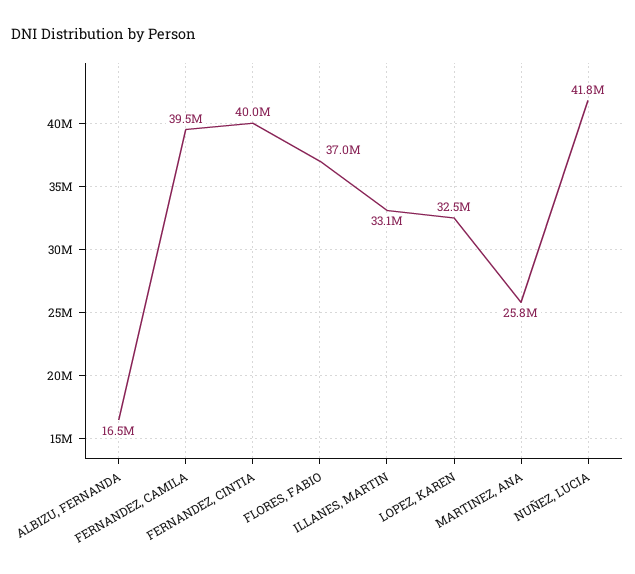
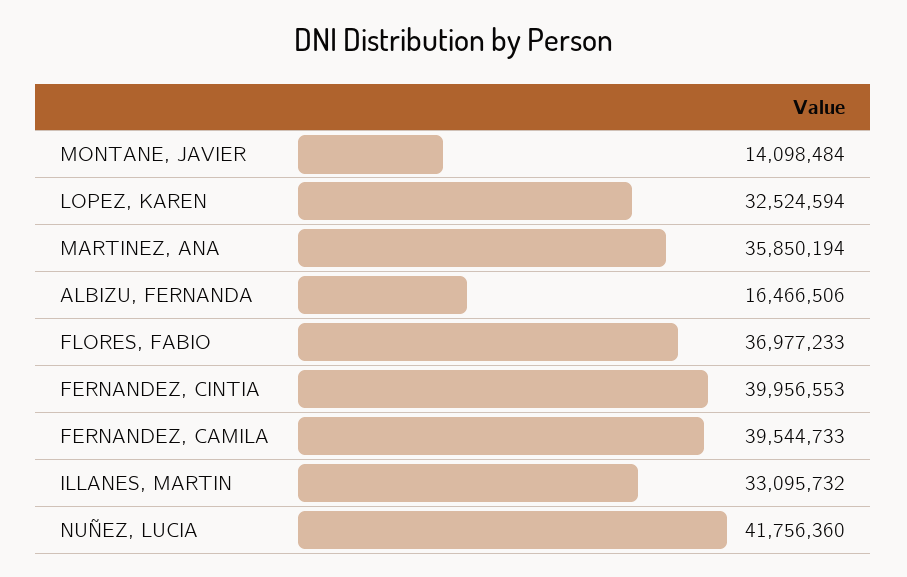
MARTINEZ, ANA: 25800000 -> 35850194
MONTANE, JAVIER: none -> 14098484

